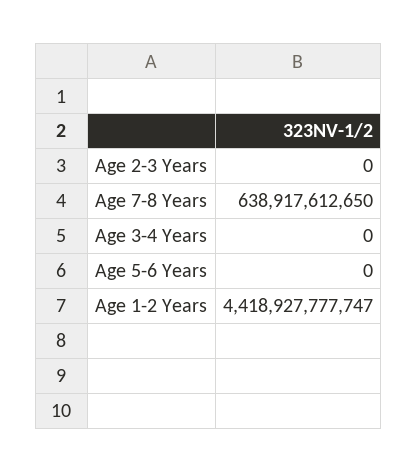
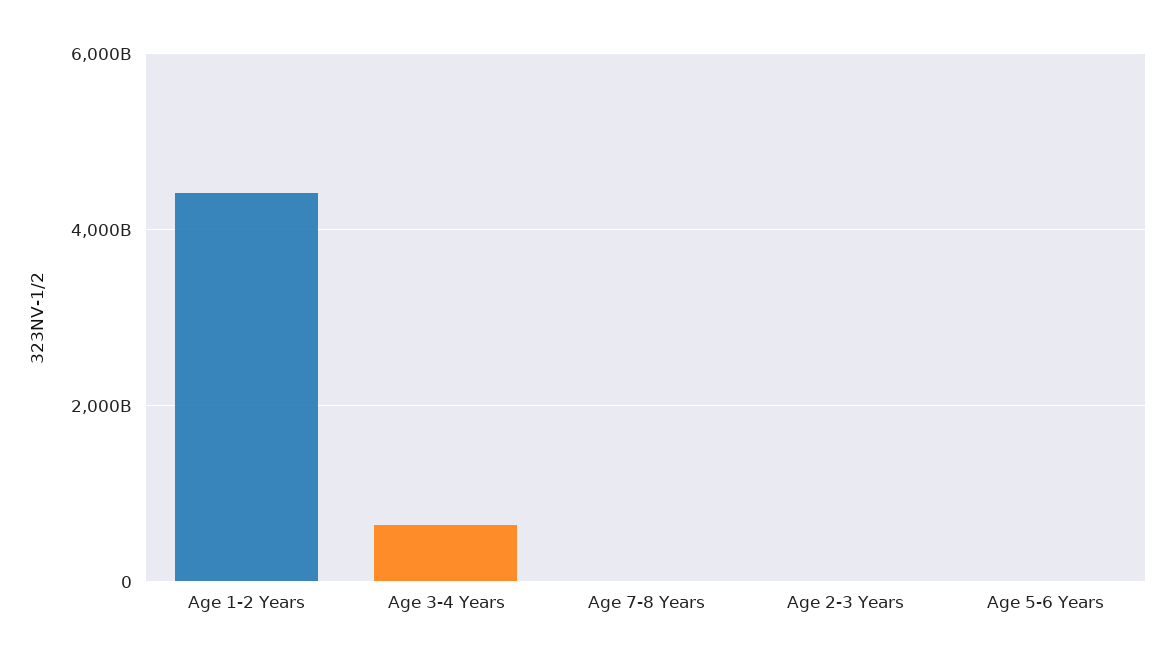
Age 7-8 Years: 638917612650 -> 0
Age 3-4 Years: 0 -> 600000000000

